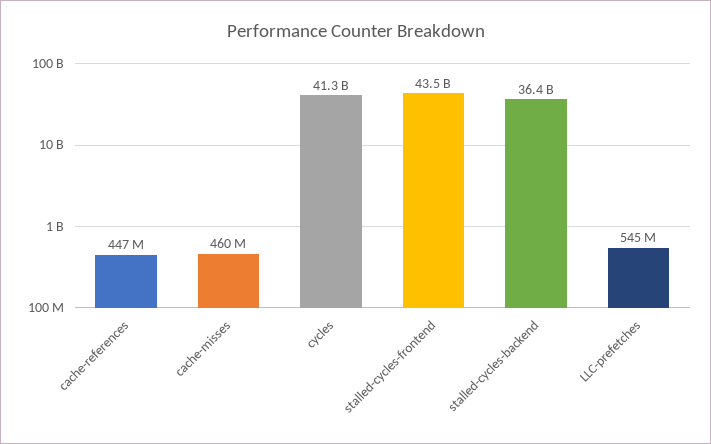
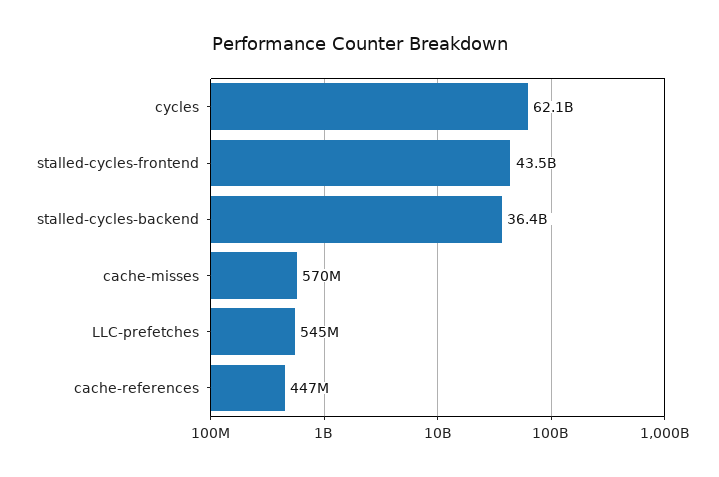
cache-misses: 460000000 -> 570000000
cycles: 41300000000 -> 62100000000

